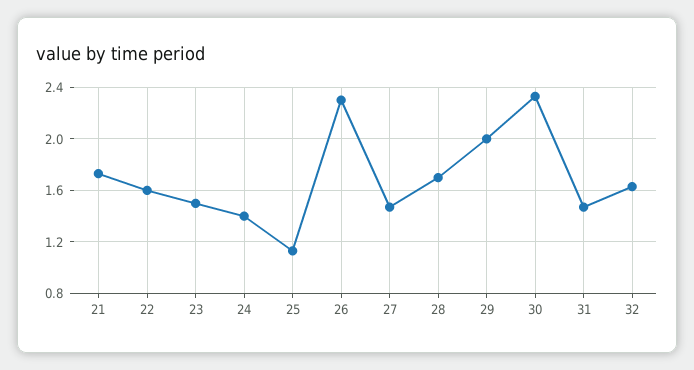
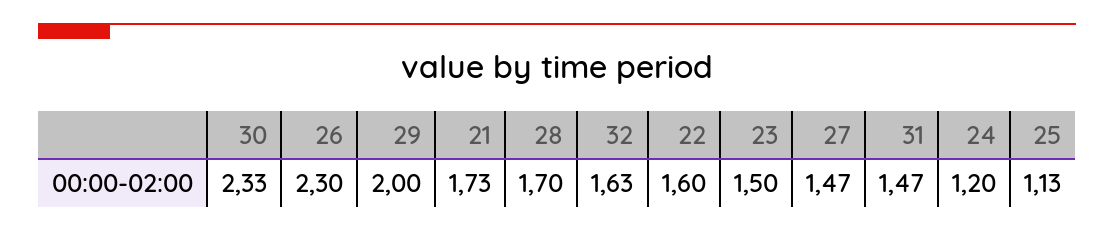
24: 1.4 -> 1.2

